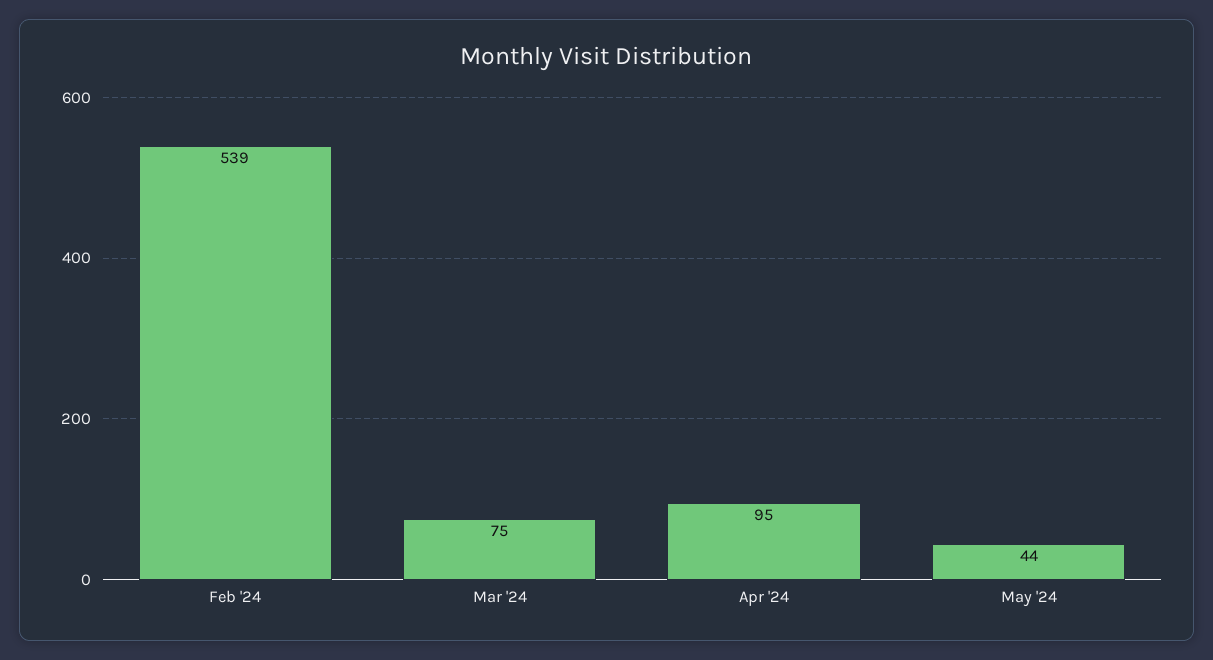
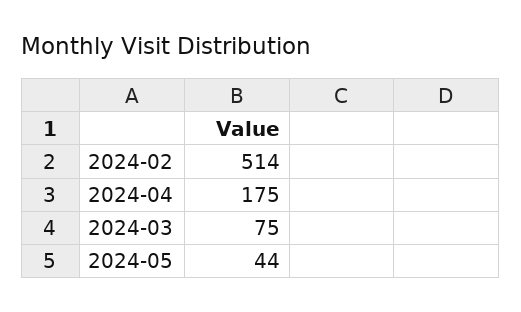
Feb '24: 539 -> 514
Apr '24: 95 -> 175

